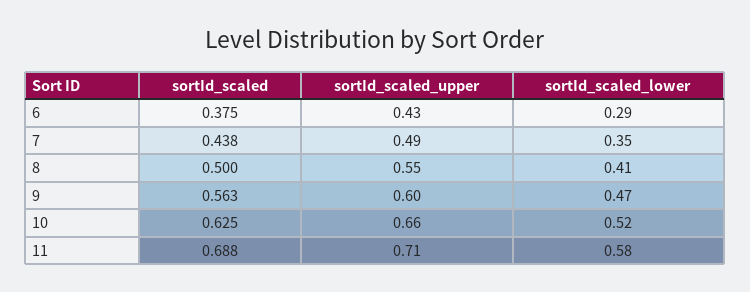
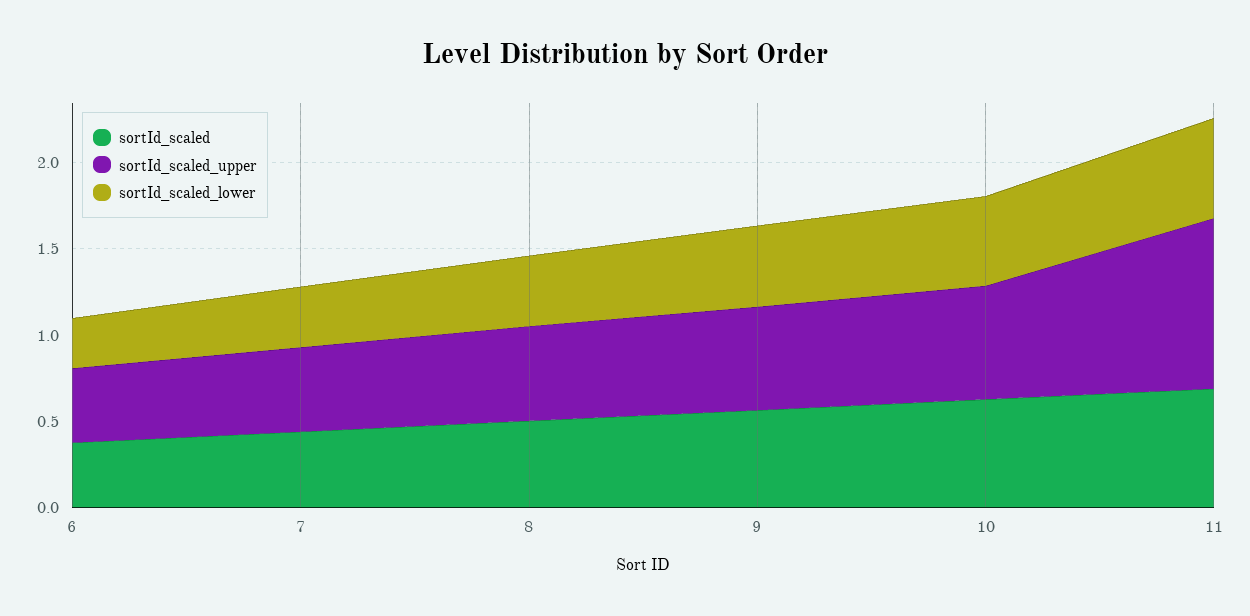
sortId_scaled_upper, 11: 0.71 -> 1

